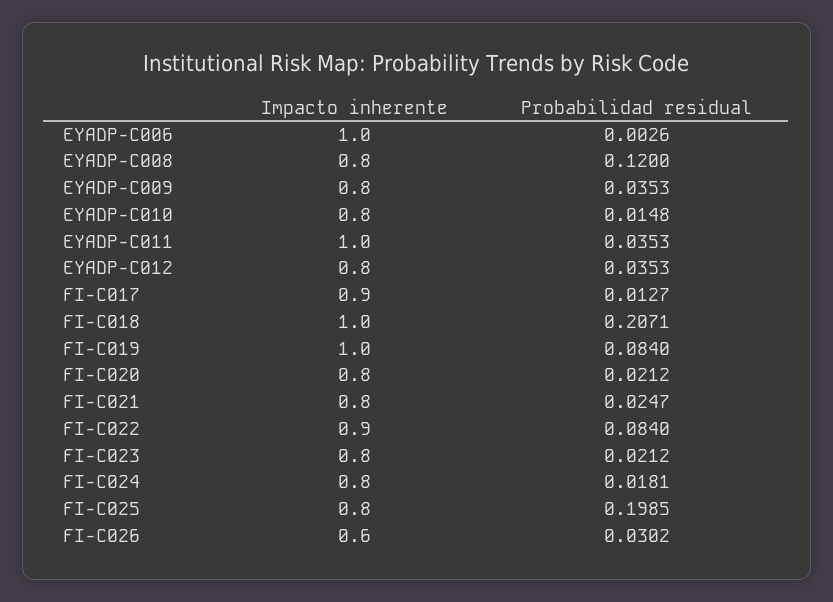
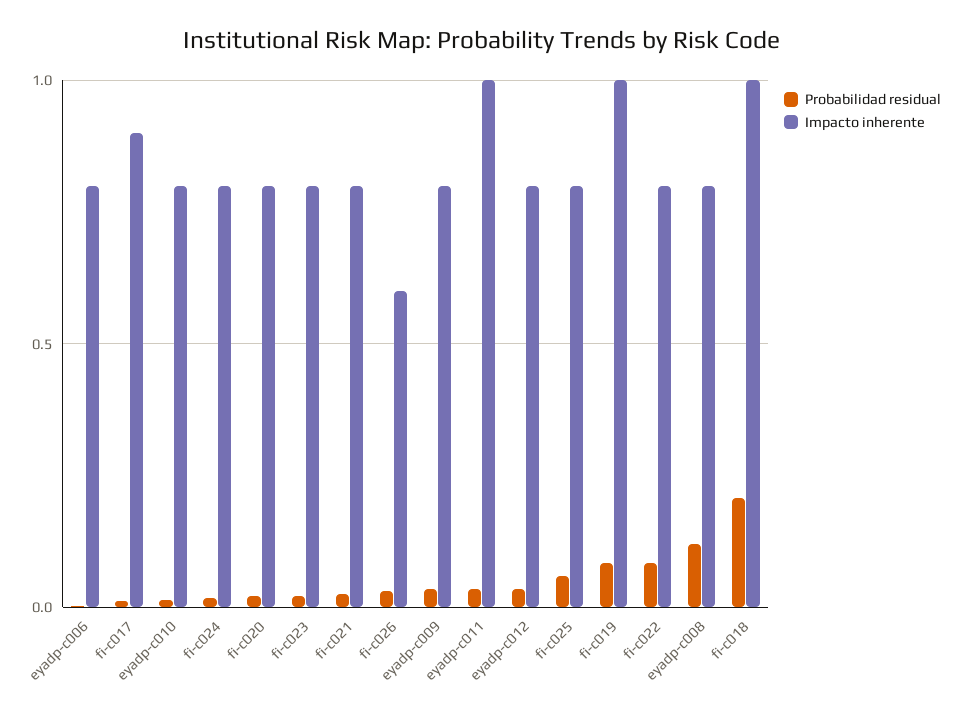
Impacto inherente, EYADP-C006: 1 -> 0.8
Impacto inherente, FI-C022: 0.9 -> 0.8
Probabilidad residual, FI-C025: 0.1985 -> 0.05

